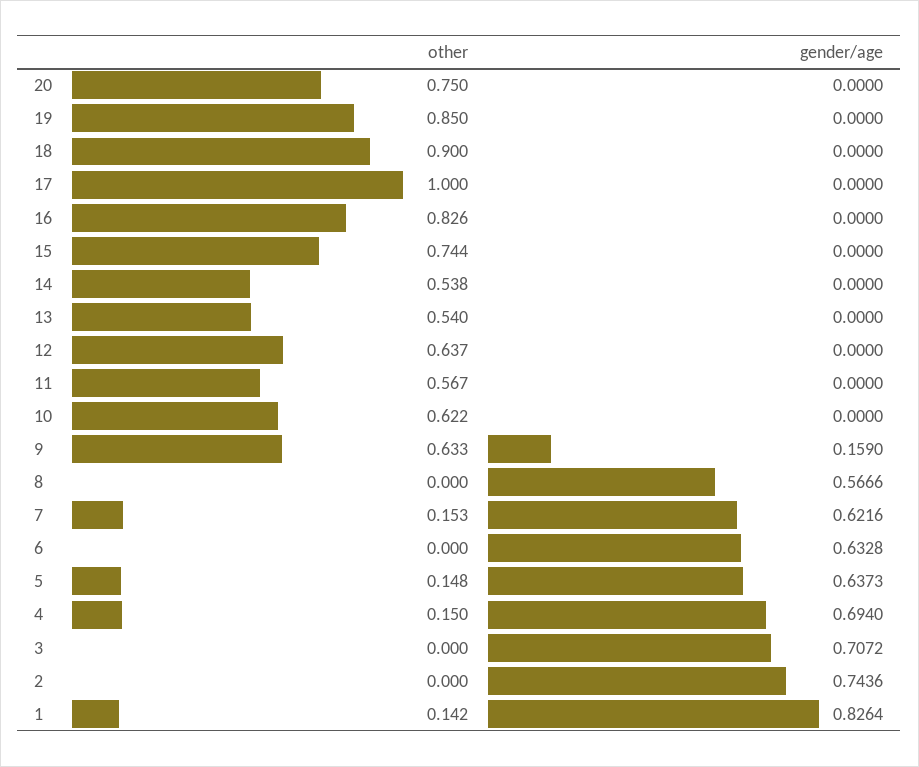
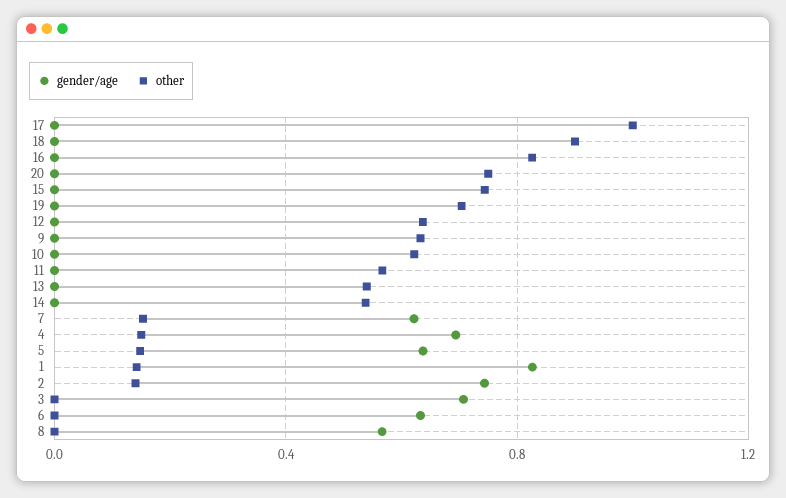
other, 19: 0.85 -> 0.7
gender/age, 9: 0.159 -> 0
other, 2: 0 -> 0.15

